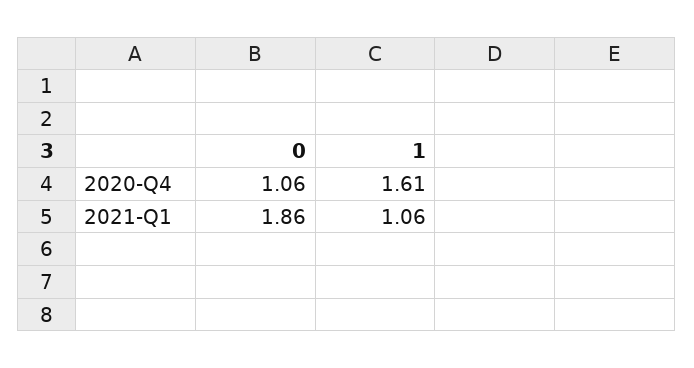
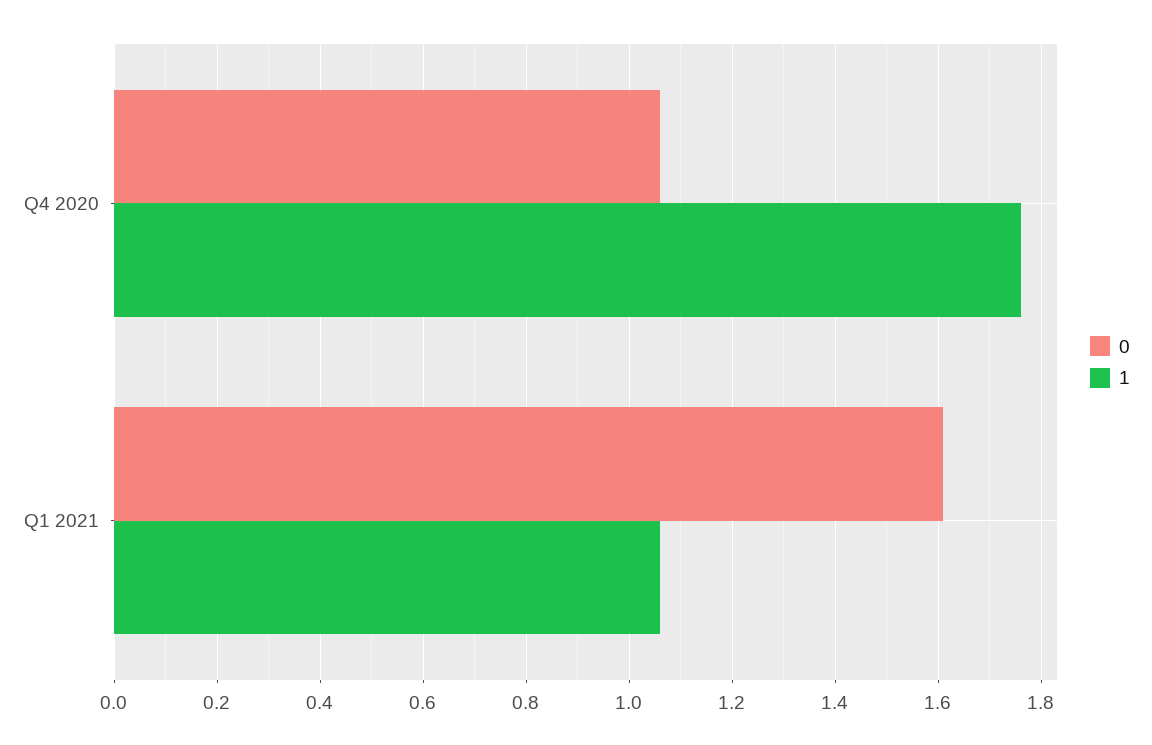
1, 2020-Q4: 1.61 -> 1.75
0, 2021-Q1: 1.86 -> 1.6

